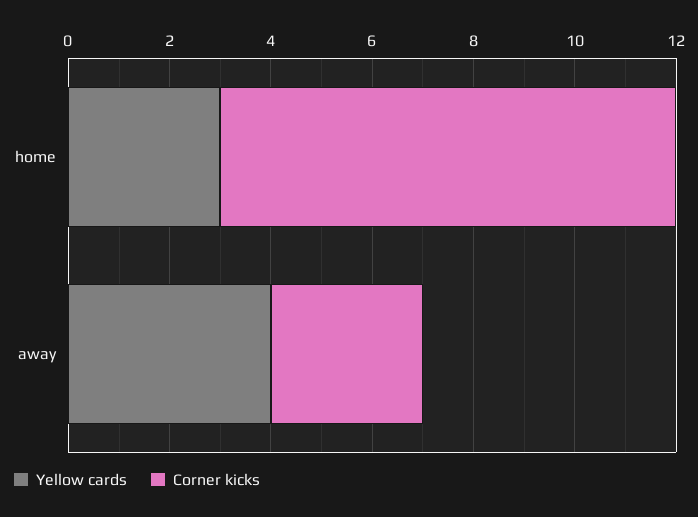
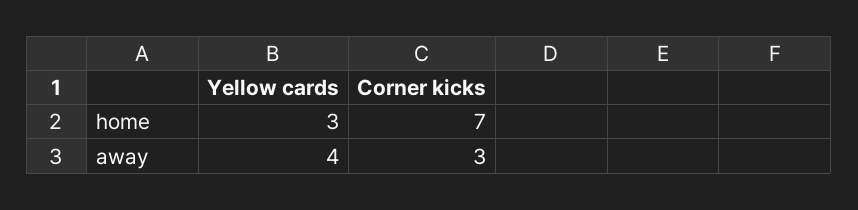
Corner kicks, home: 9 -> 7

